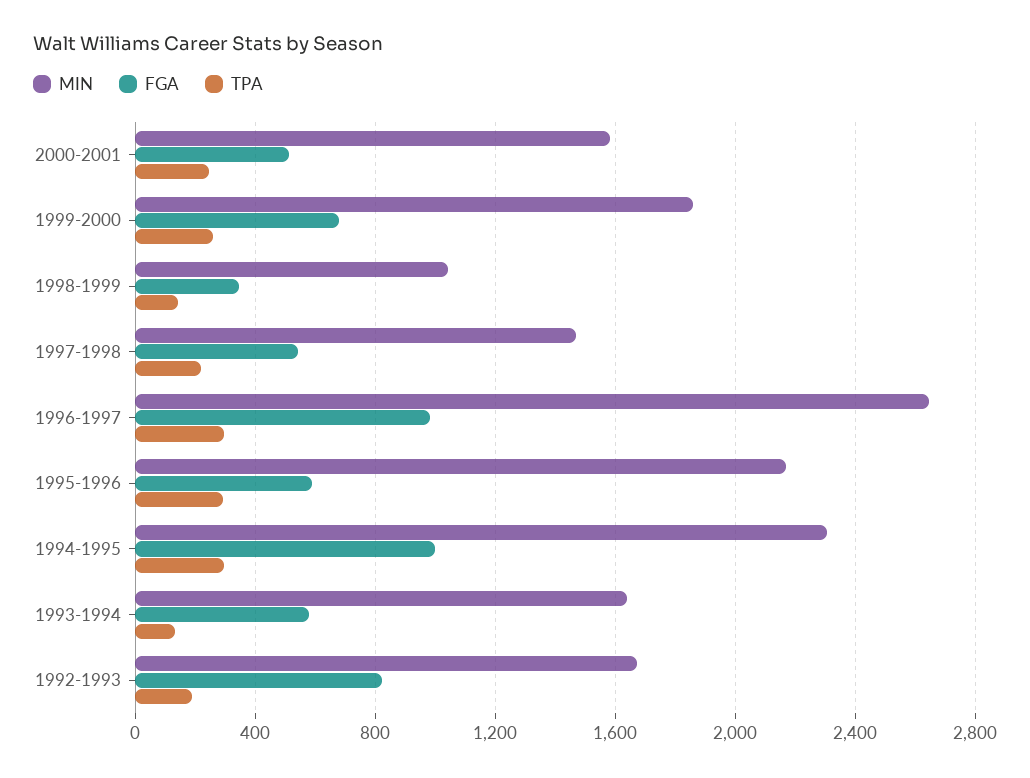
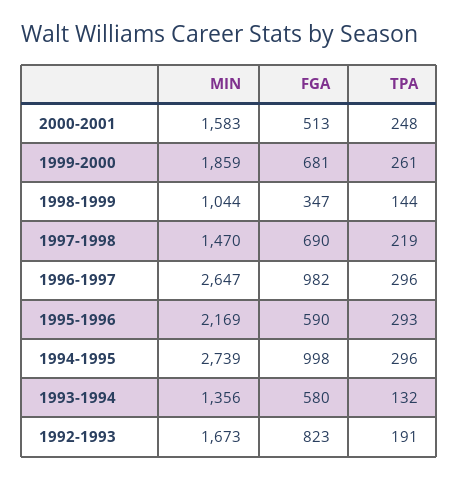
FGA, 1997-1998: 550 -> 690
MIN, 1994-1995: 2300 -> 2739
MIN, 1993-1994: 1650 -> 1356

